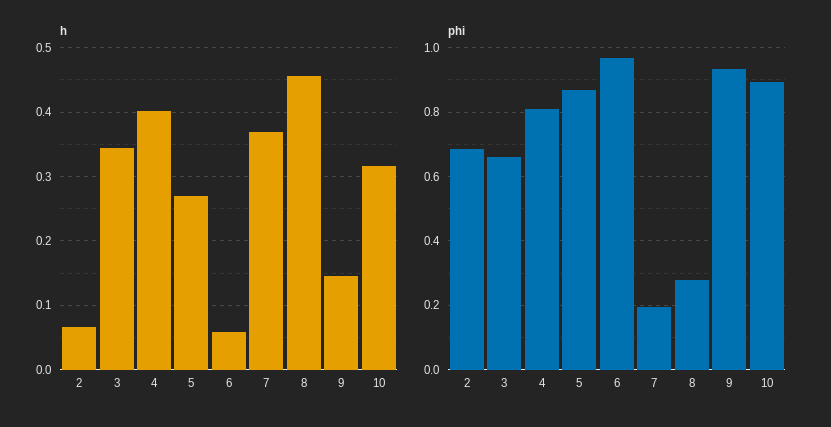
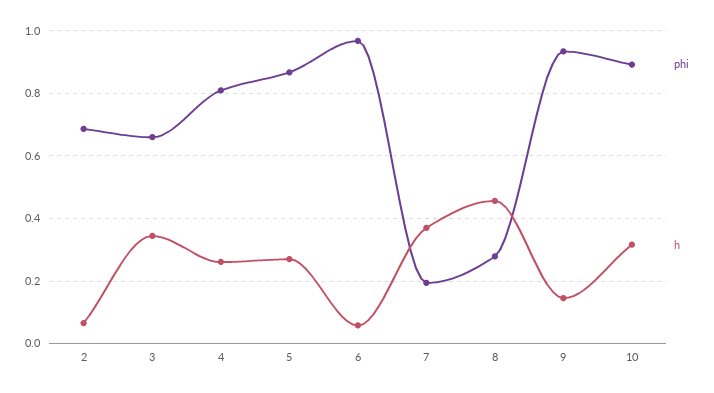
h, 4: 0.4 -> 0.26

